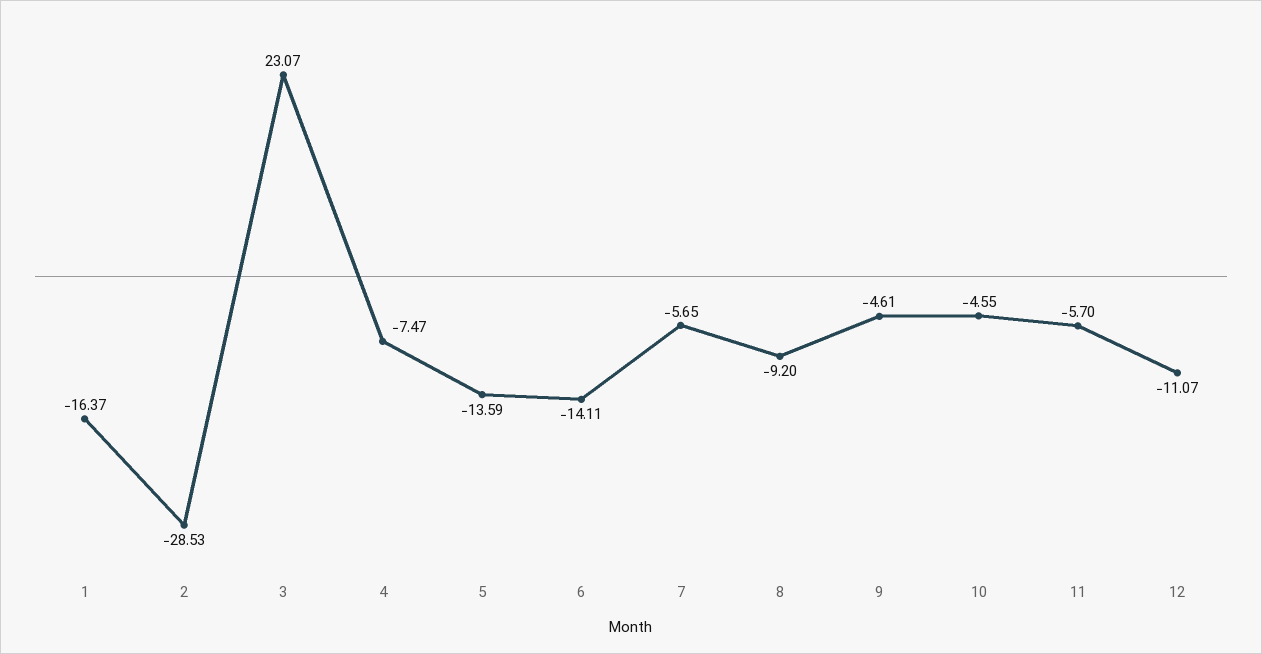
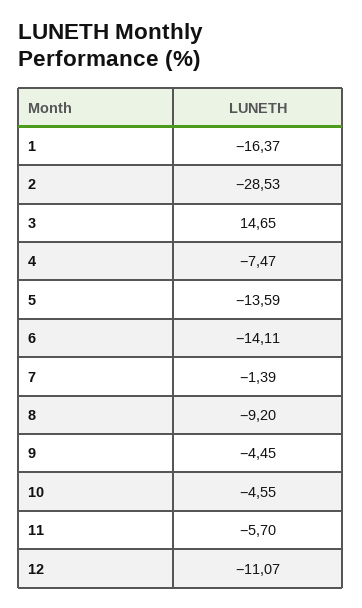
3: 23.07 -> 14.65
7: -5.65 -> -1.39
9: -4.61 -> -4.45

